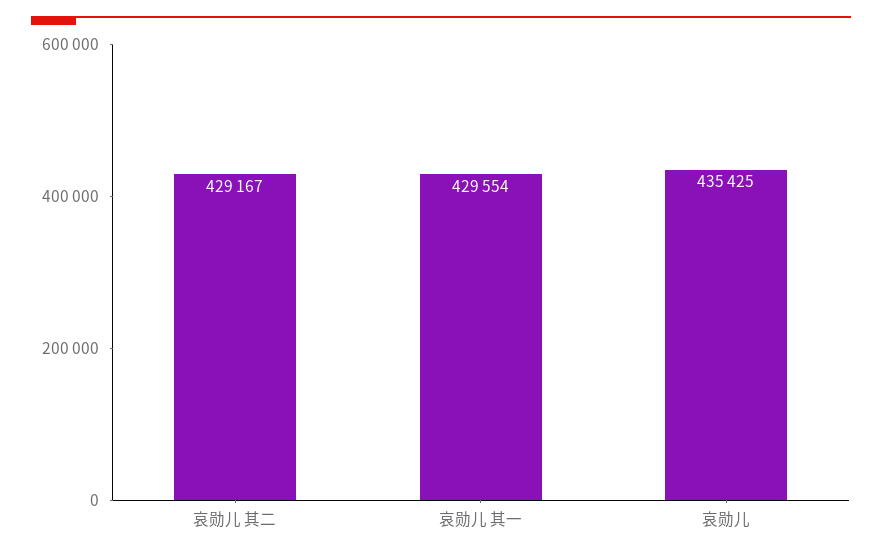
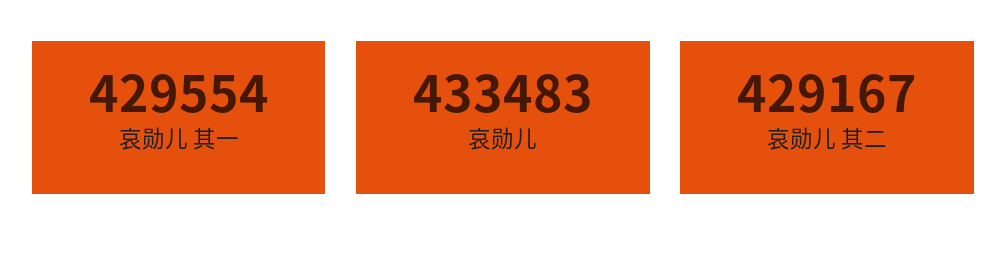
哀勋儿: 435425 -> 433483

